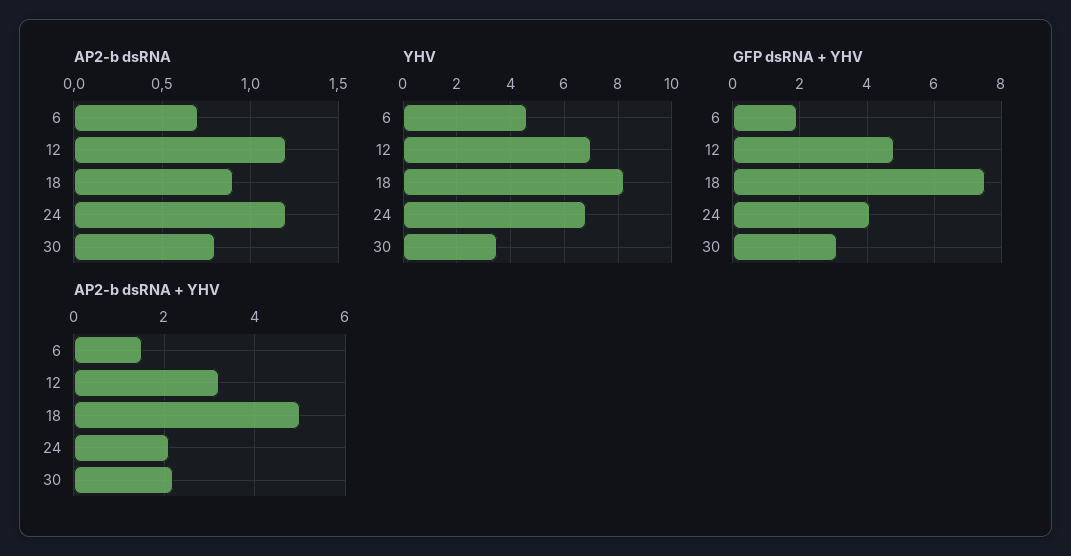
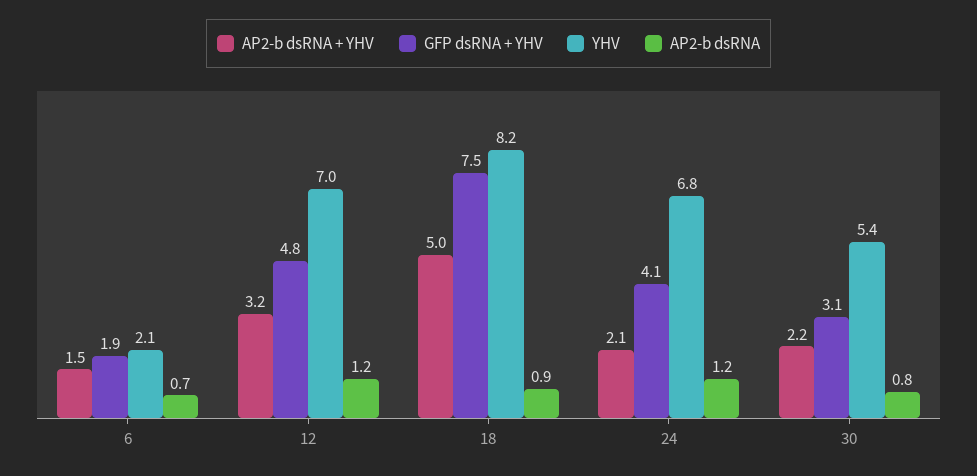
YHV, 6: 4.5 -> 2.1
YHV, 30: 3.5 -> 5.4

